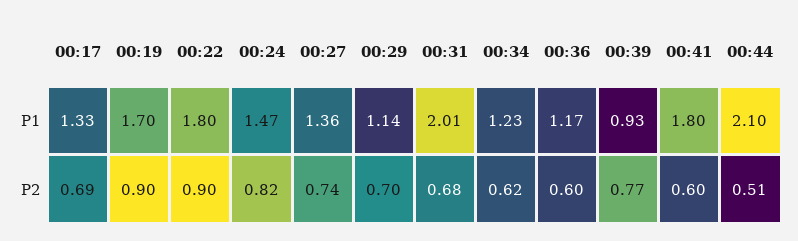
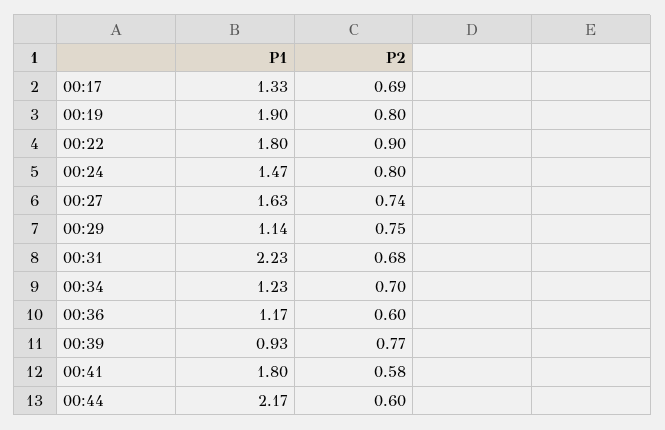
00:19, P1: 1.7 -> 1.9
00:27, P1: 1.36 -> 1.63
00:31, P1: 2.01 -> 2.23
00:44, P1: 2.1 -> 2.17
00:19, P2: 0.9 -> 0.8
00:24, P2: 0.82 -> 0.8
00:29, P2: 0.7 -> 0.75
00:34, P2: 0.62 -> 0.7
00:41, P2: 0.6 -> 0.58
00:44, P2: 0.51 -> 0.6

